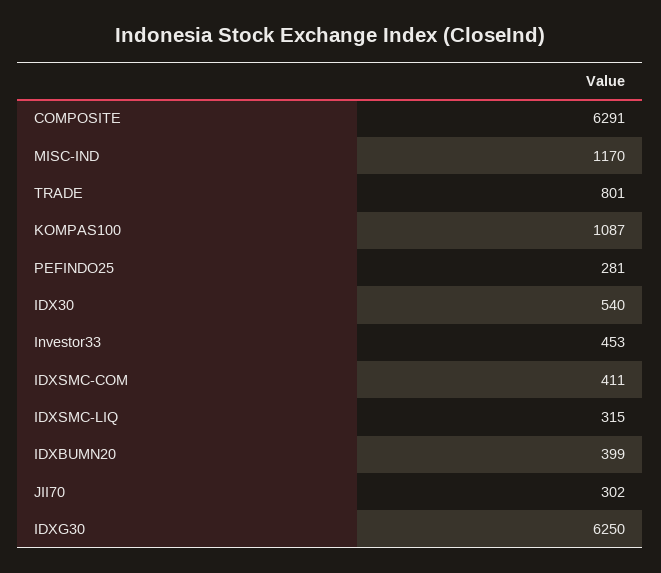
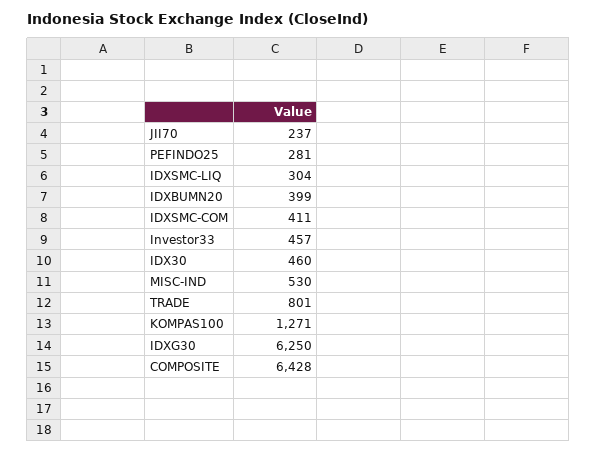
COMPOSITE: 6291 -> 6428
MISC-IND: 1170 -> 530
KOMPAS100: 1087 -> 1271
IDX30: 540 -> 460
Investor33: 453 -> 457
IDXSMC-LIQ: 315 -> 304
JII70: 302 -> 237

